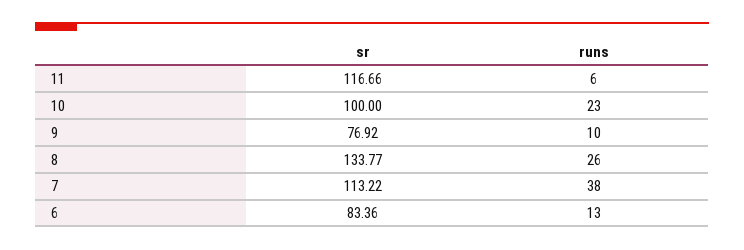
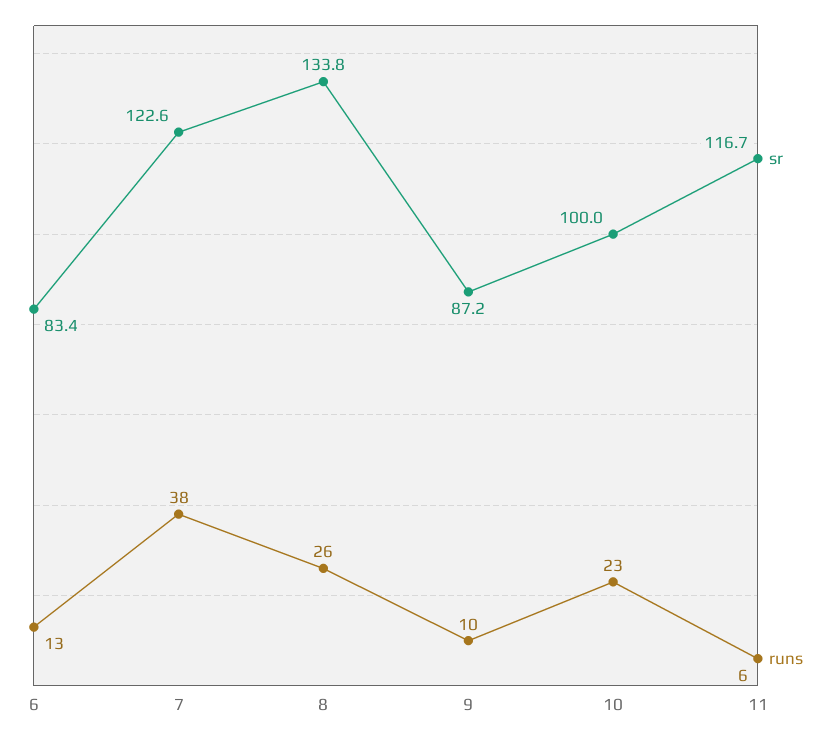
sr, 9: 76.92 -> 87.2
sr, 7: 113.22 -> 122.6

